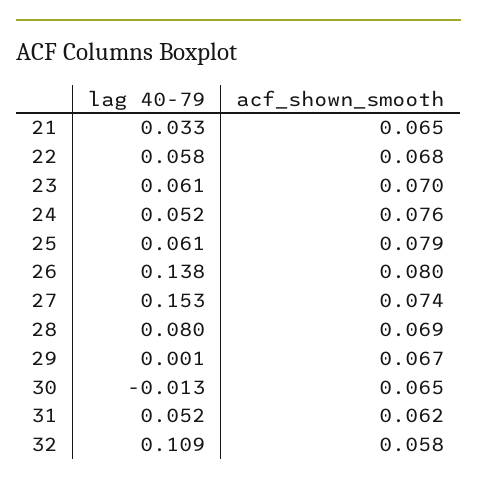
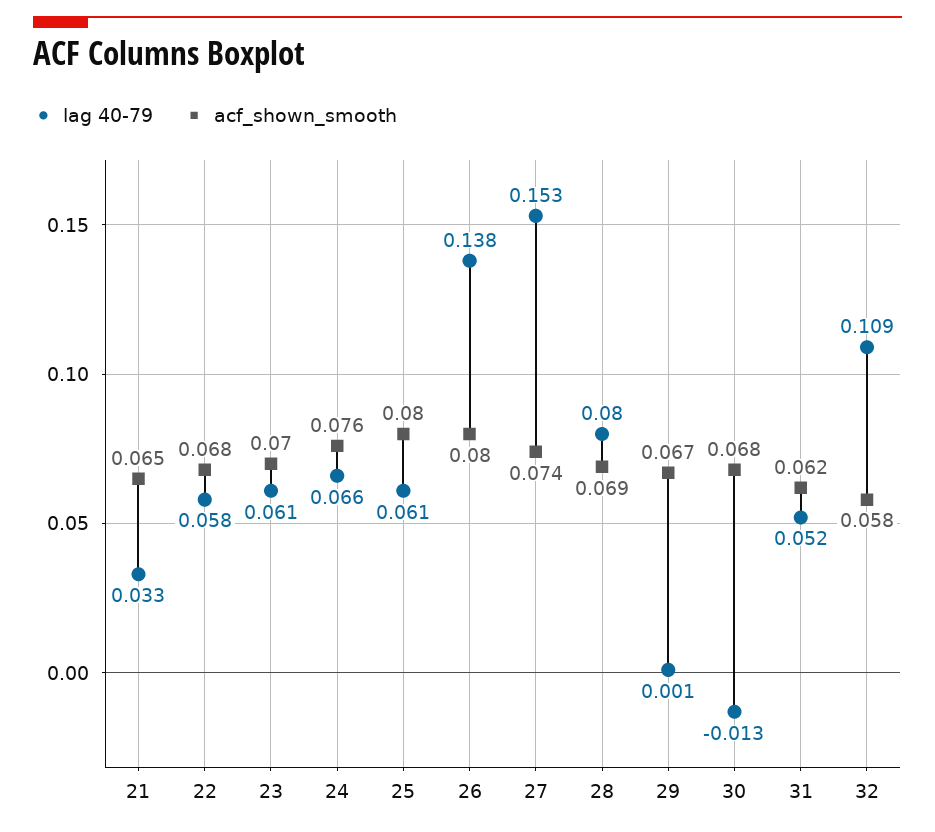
lag 40-79, 24: 0.052 -> 0.066
acf_shown_smooth, 25: 0.079 -> 0.08
acf_shown_smooth, 30: 0.065 -> 0.068

